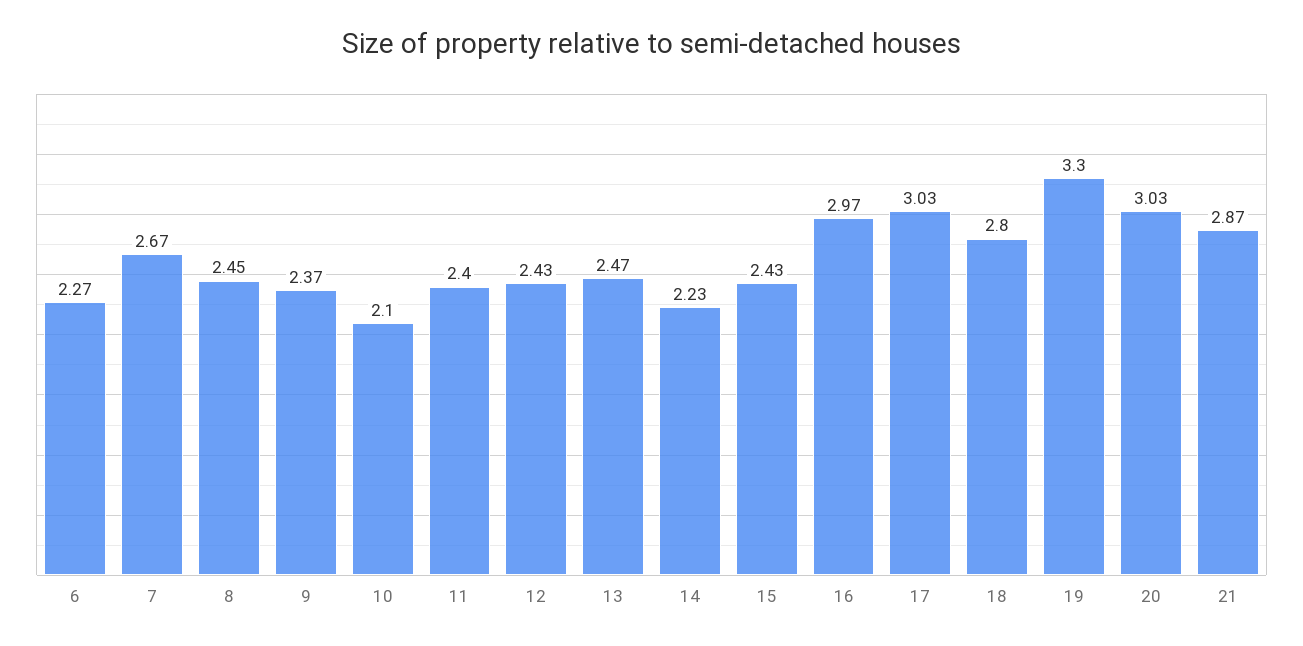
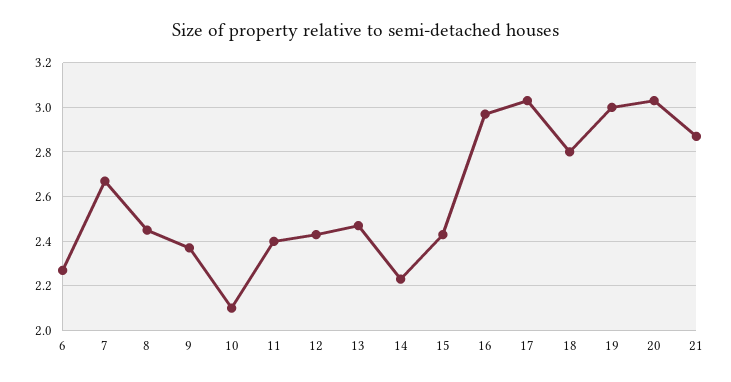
19: 3.3 -> 3

